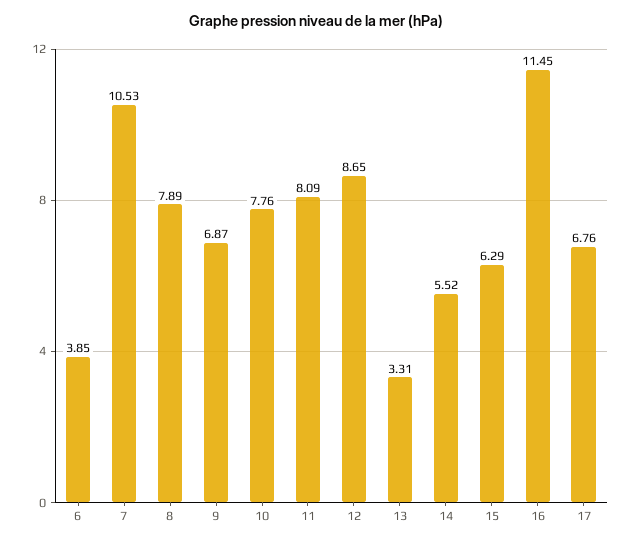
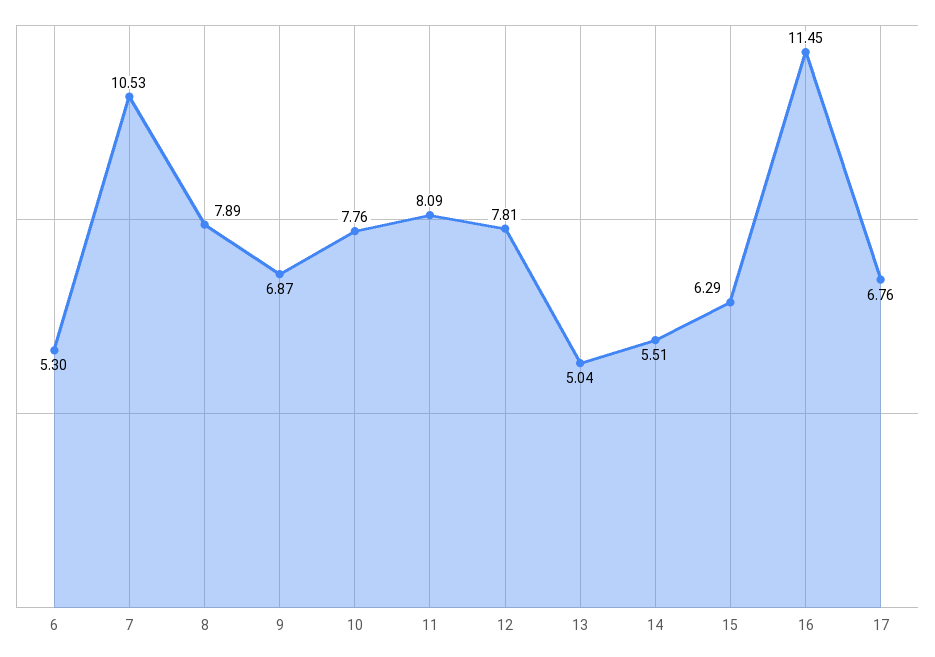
6: 3.85 -> 5.3
12: 8.65 -> 7.81
13: 3.31 -> 5.04
14: 5.52 -> 5.51

